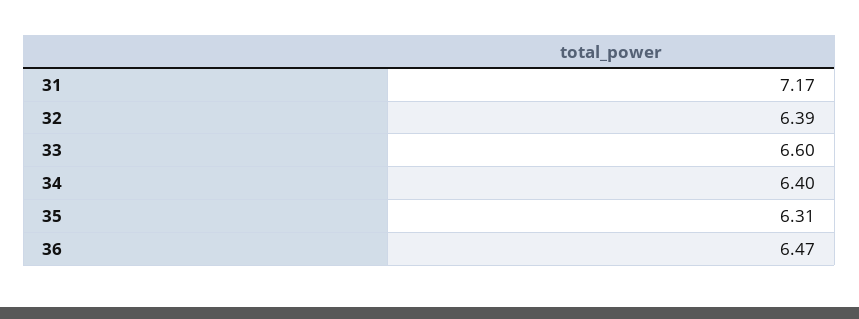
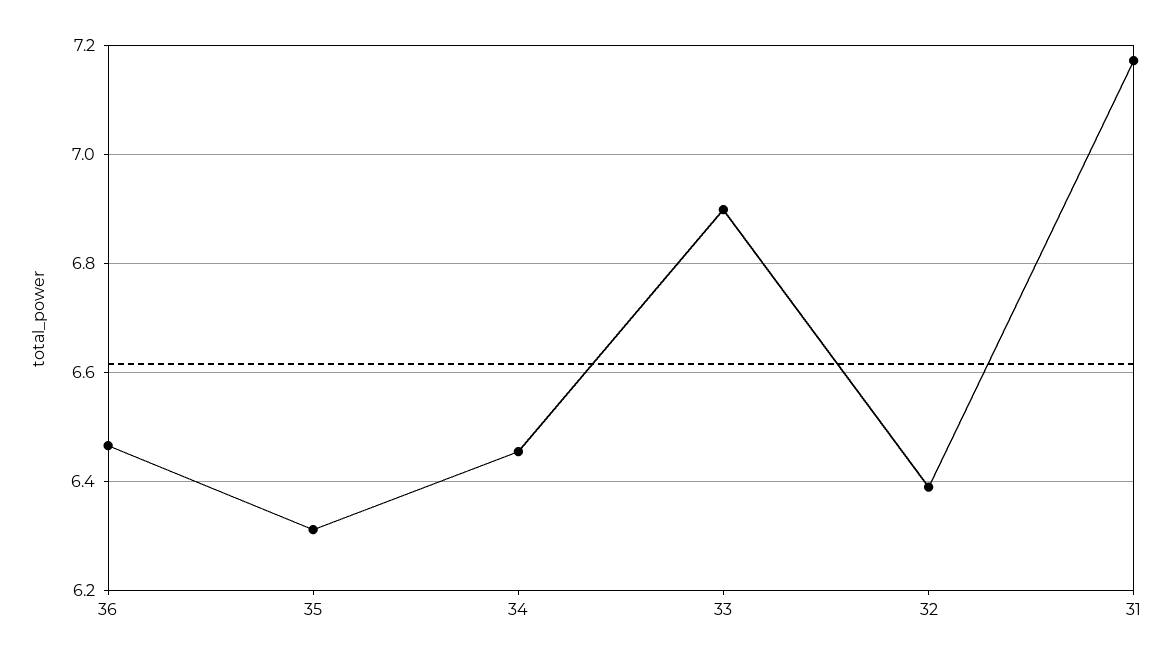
33: 6.6 -> 6.9
34: 6.4 -> 6.46

